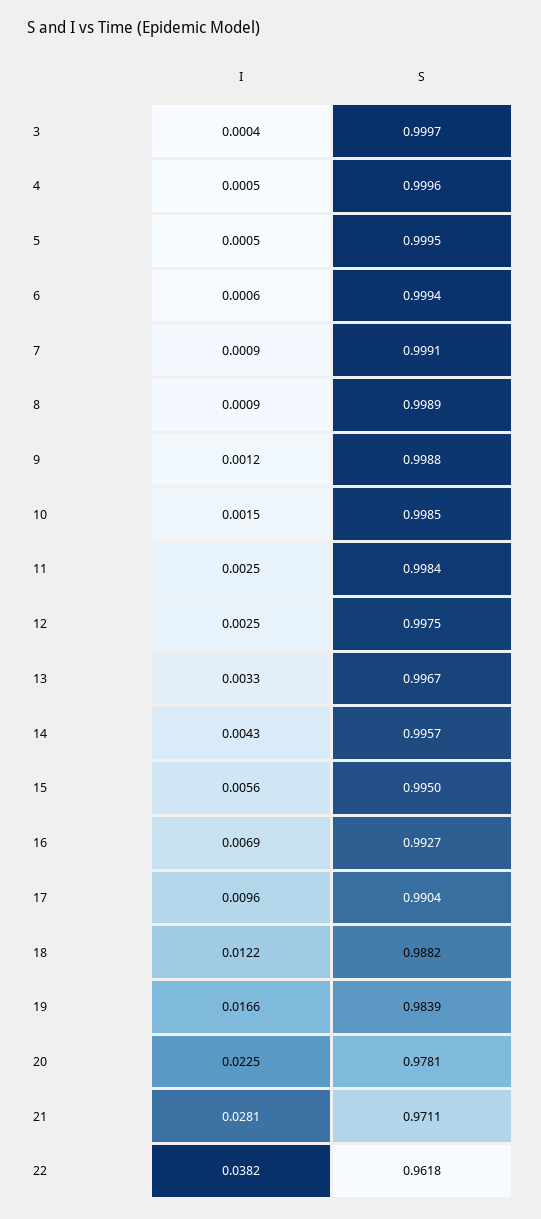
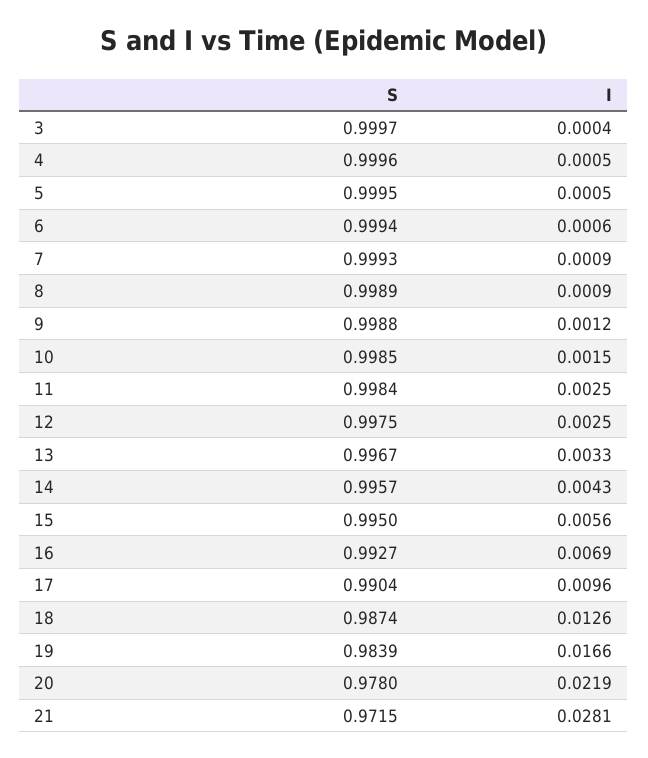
S, 7: 0.9991 -> 0.9993
I, 18: 0.0122 -> 0.0126
S, 18: 0.9882 -> 0.9874
I, 20: 0.0225 -> 0.0219
S, 20: 0.9781 -> 0.978
S, 21: 0.9711 -> 0.9715
I, 22: 0.0382 -> none
S, 22: 0.9618 -> none

